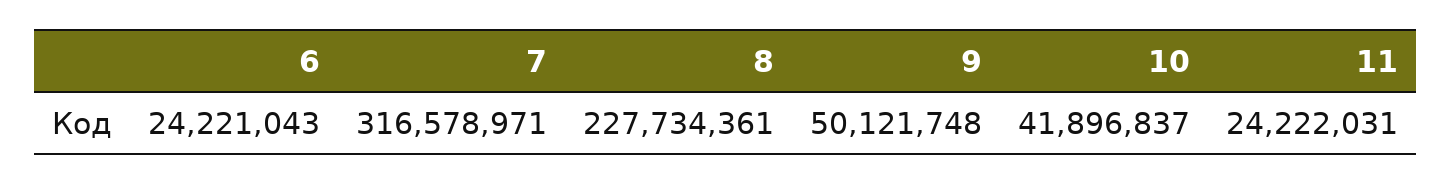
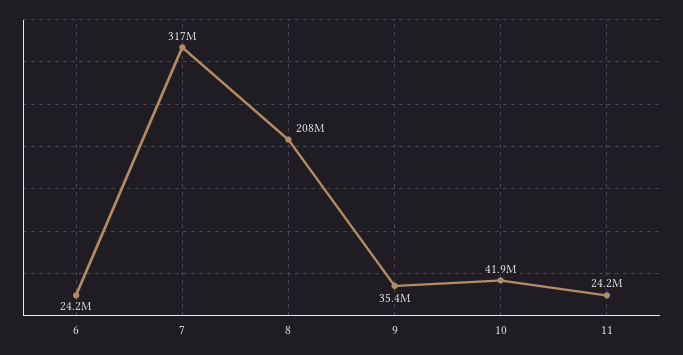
8: 227734361 -> 208000000
9: 50121748 -> 35400000

